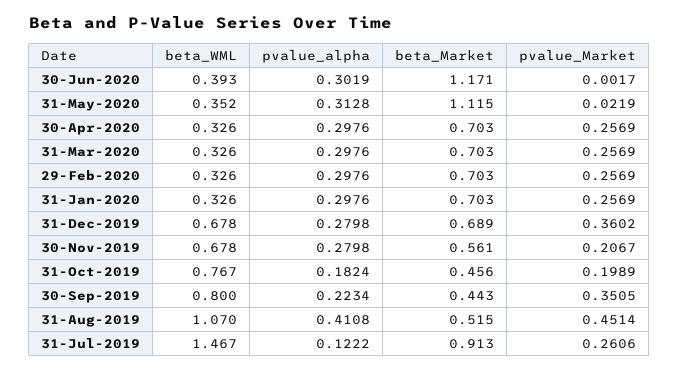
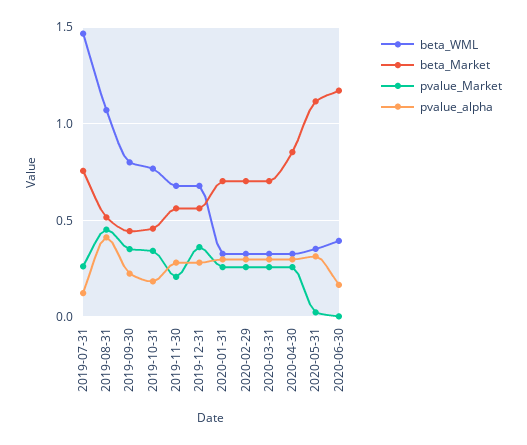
pvalue_alpha, 30-Jun-2020: 0.3019 -> 0.15
beta_Market, 30-Apr-2020: 0.703 -> 0.85
beta_Market, 31-Dec-2019: 0.689 -> 0.55
pvalue_Market, 31-Oct-2019: 0.1989 -> 0.35
beta_Market, 31-Jul-2019: 0.913 -> 0.75

